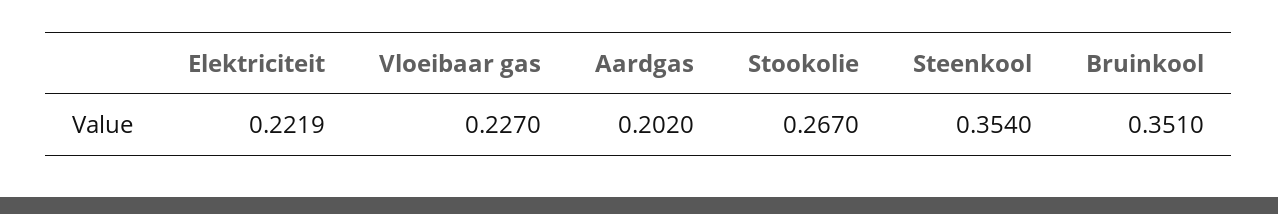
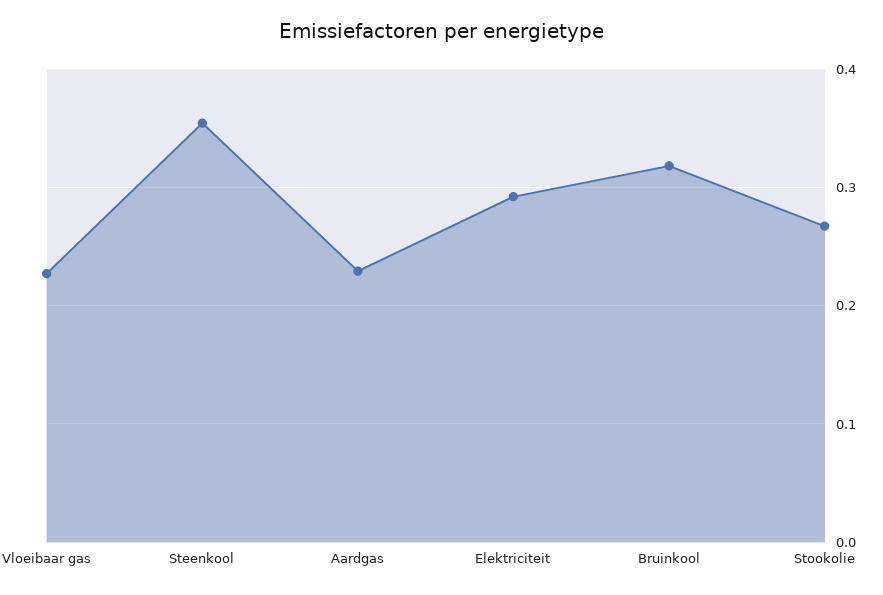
Elektriciteit: 0.2219 -> 0.29
Aardgas: 0.202 -> 0.23
Bruinkool: 0.351 -> 0.32

